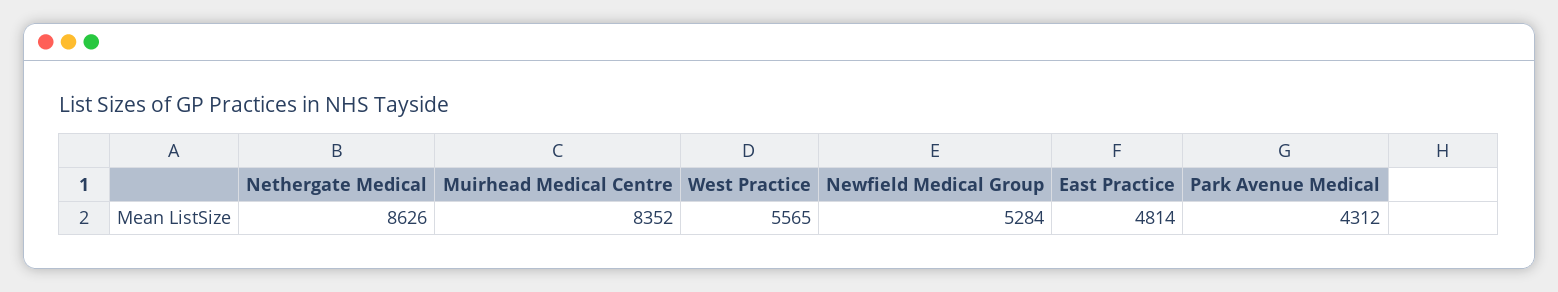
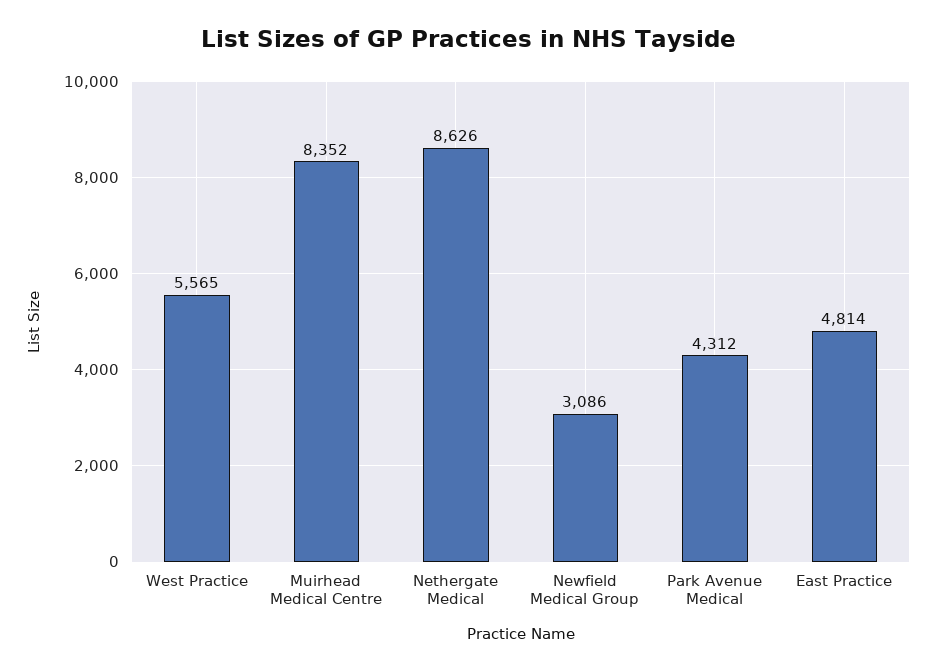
Newfield Medical Group: 5284 -> 3086

